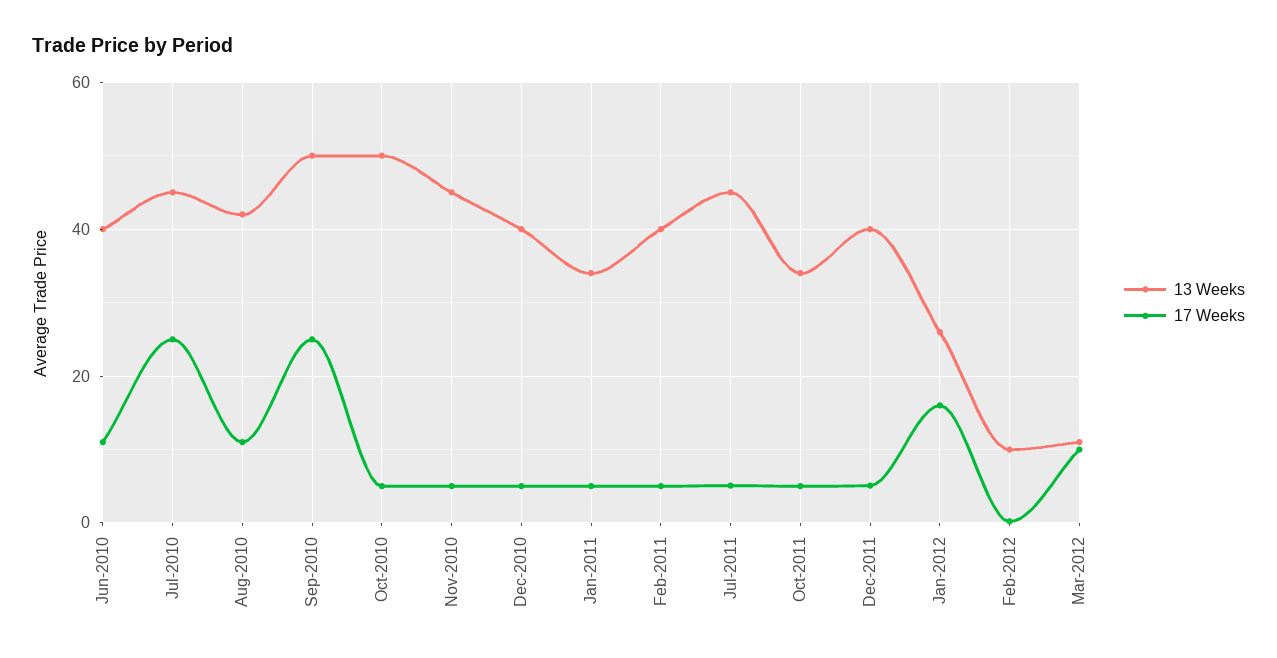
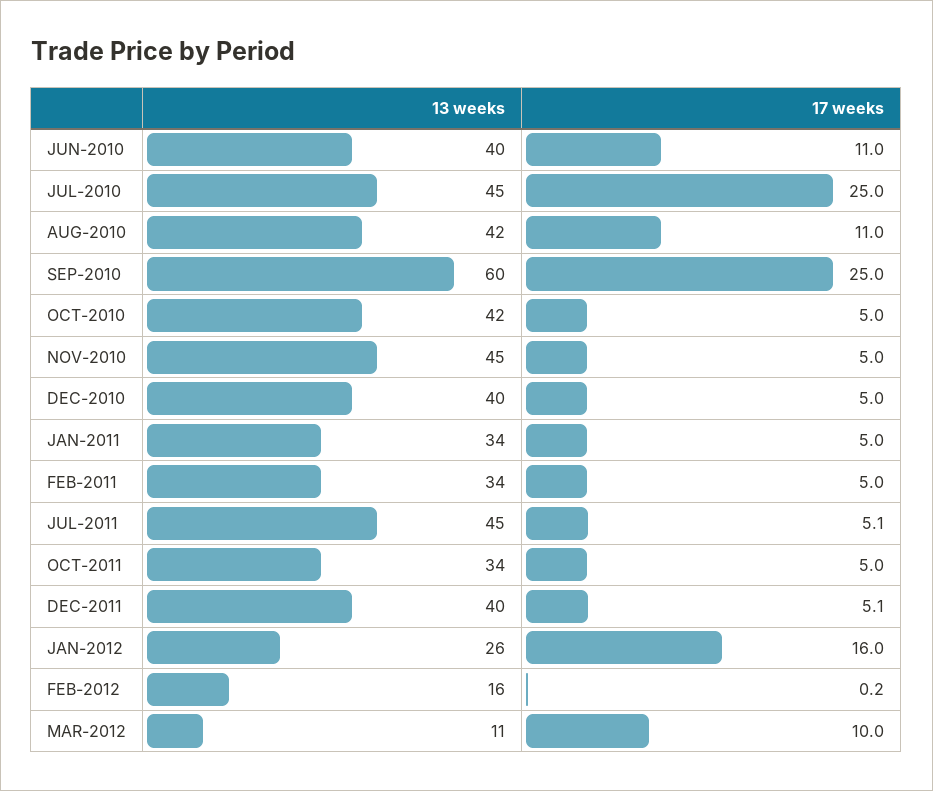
13 Weeks, Sep-2010: 50 -> 60
13 Weeks, Oct-2010: 50 -> 42
13 Weeks, Feb-2011: 40 -> 34
13 Weeks, Feb-2012: 10 -> 16

